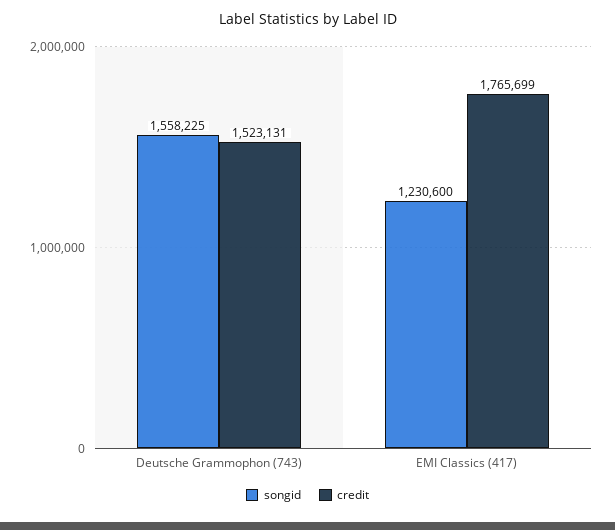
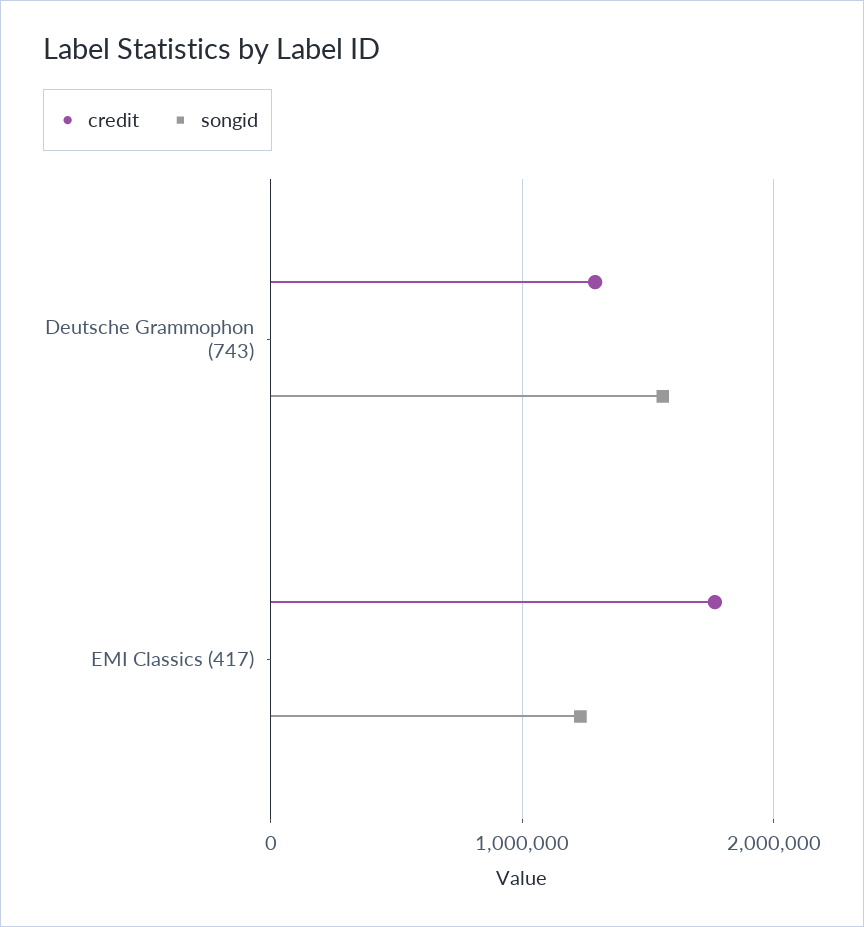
credit, Deutsche Grammophon (743): 1523131 -> 1300000

